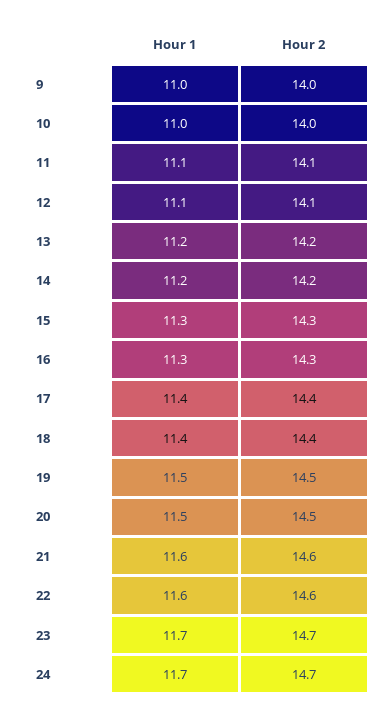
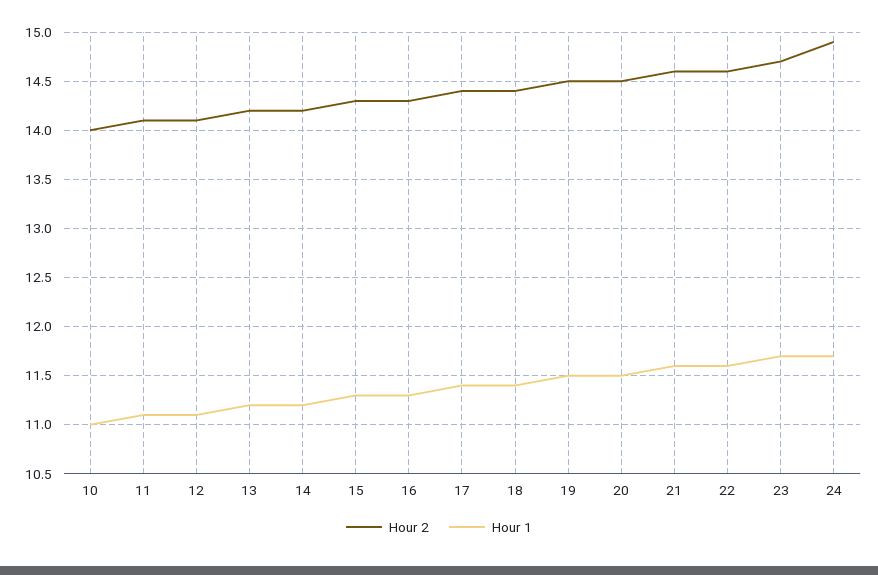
Hour 1, 9: 11 -> none
Hour 2, 9: 14 -> none
Hour 2, 24: 14.7 -> 14.9

